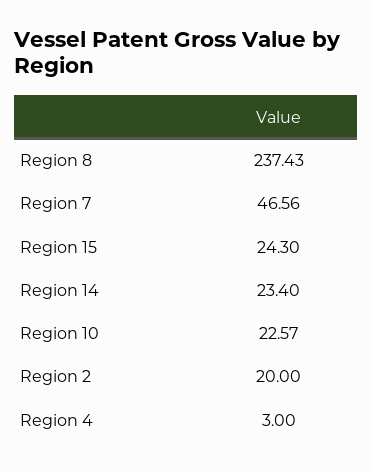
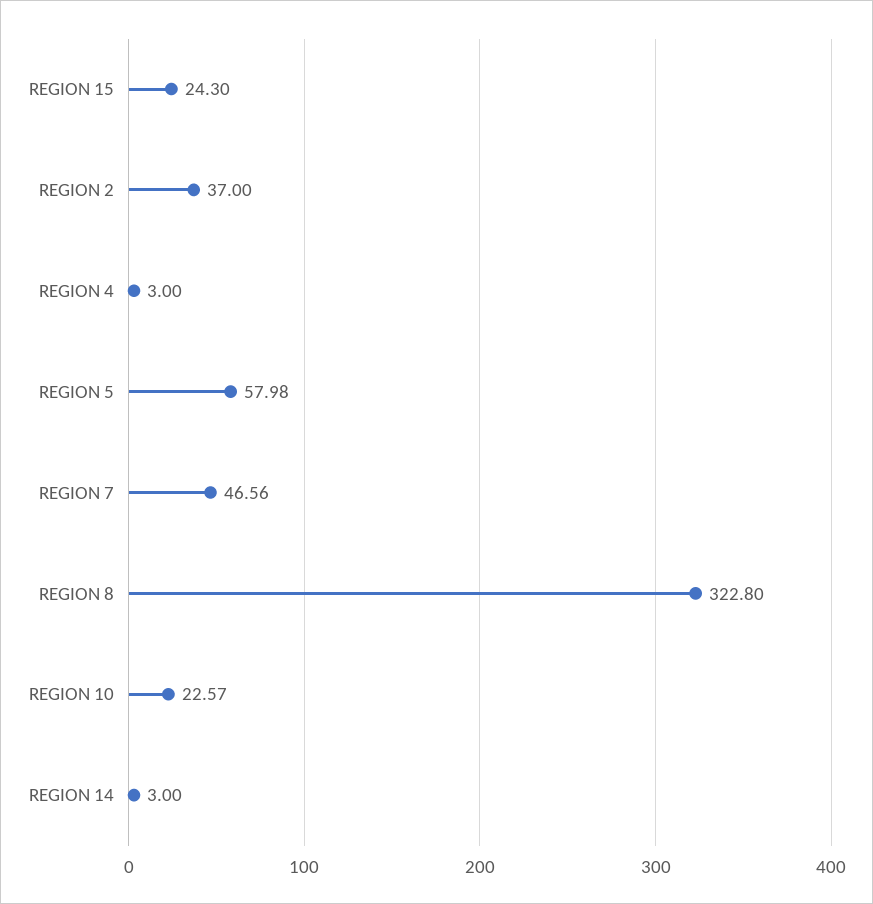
Region 8: 237.43 -> 322.8
Region 14: 23.4 -> 3
Region 2: 20 -> 37
REGION 5: none -> 57.98

